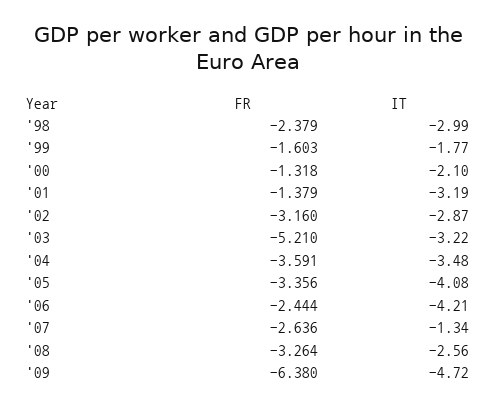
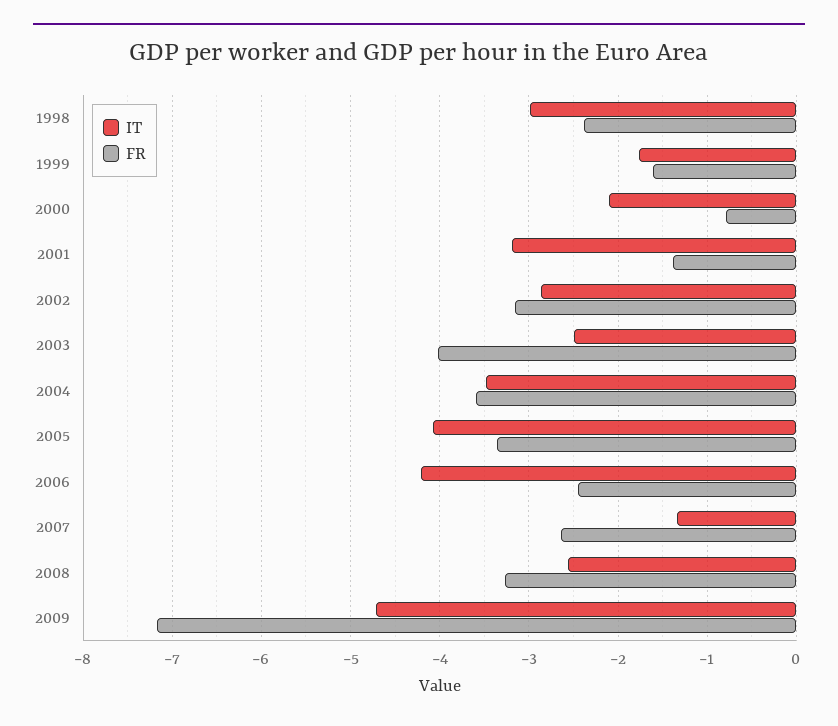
FR, '00: -1.318 -> -0.8
FR, '03: -5.21 -> -4
IT, '03: -3.22 -> -2.5
FR, '09: -6.38 -> -7.2

